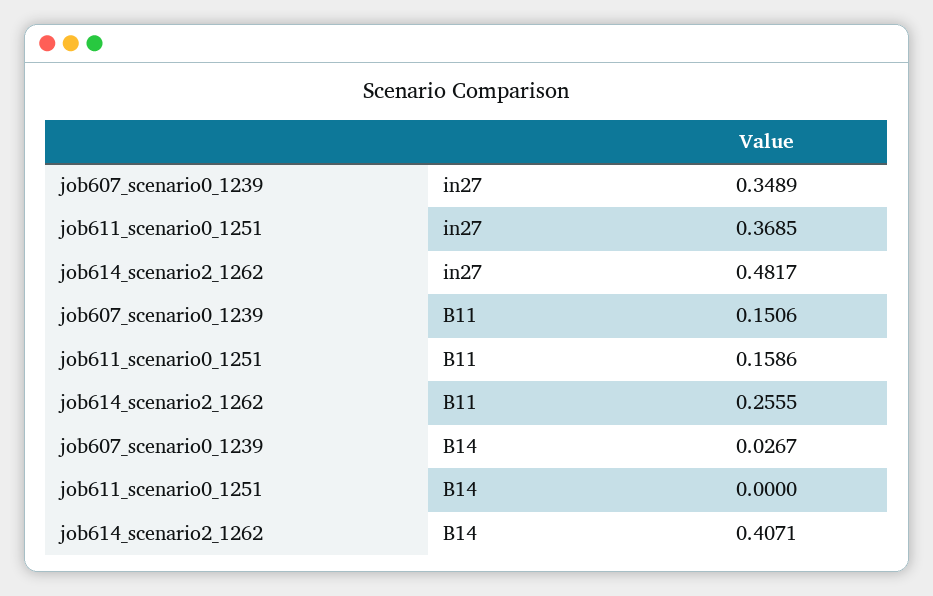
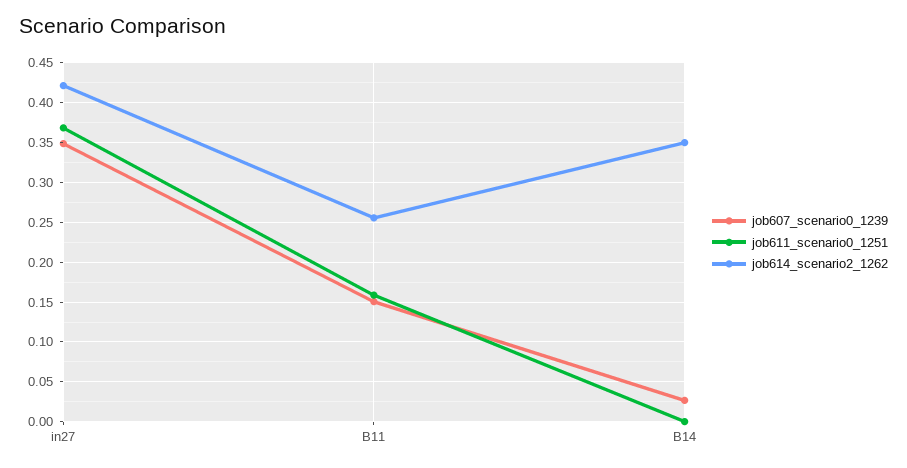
job614_scenario2_1262, in27: 0.4817 -> 0.42
job614_scenario2_1262, B14: 0.4071 -> 0.35

